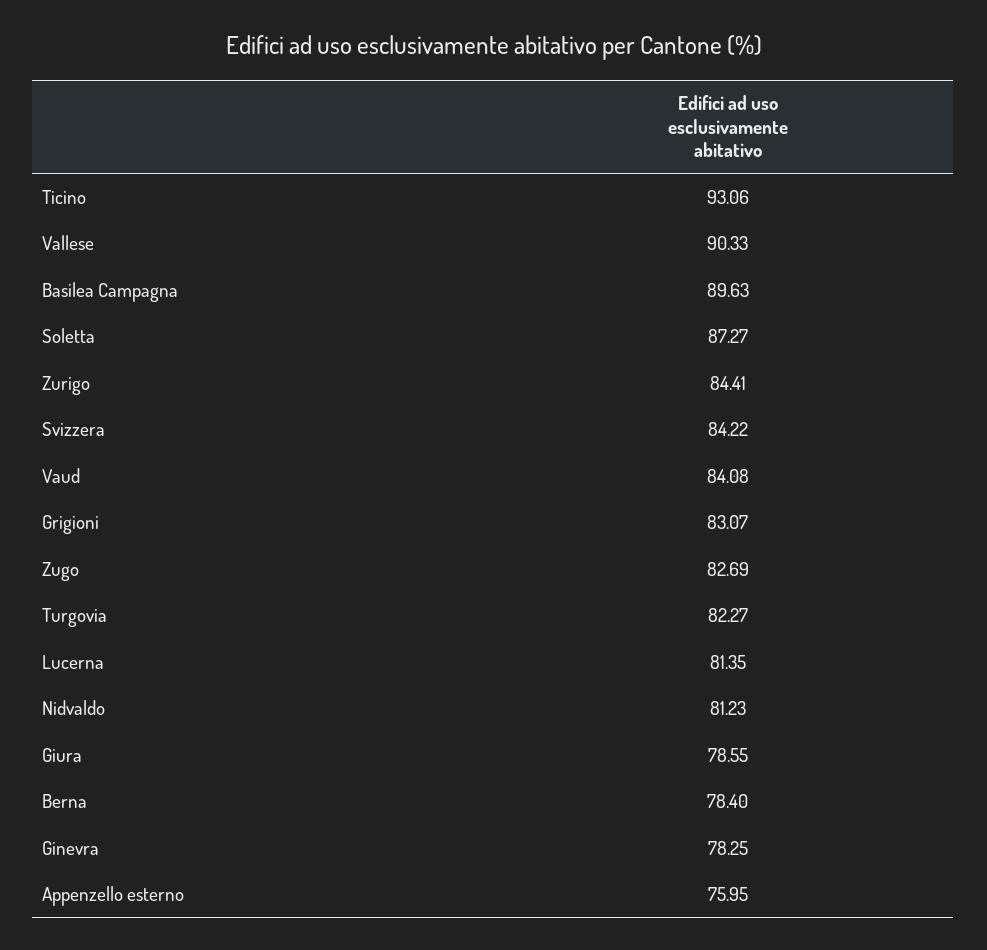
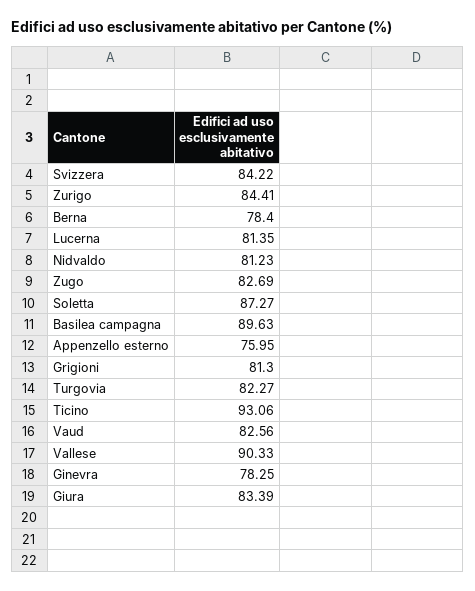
Vaud: 84.08 -> 82.56
Grigioni: 83.07 -> 81.3
Giura: 78.55 -> 83.39

